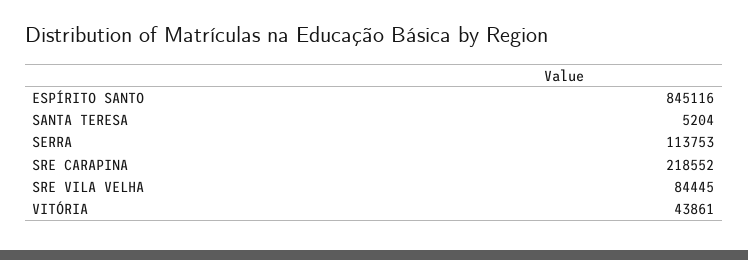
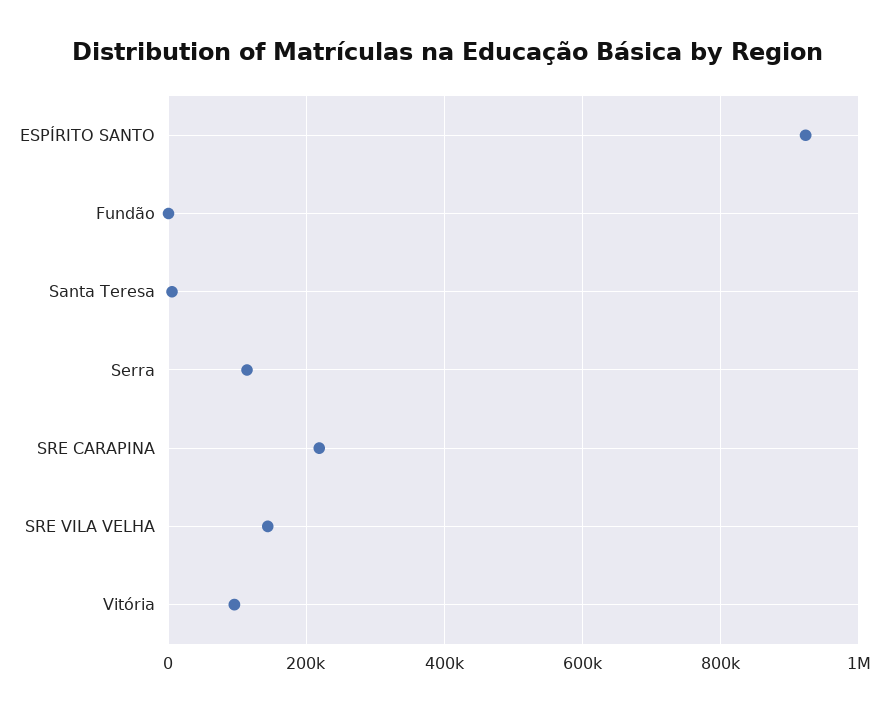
ESPÍRITO SANTO: 845116 -> 920000
SRE VILA VELHA: 84445 -> 140000
VITÓRIA: 43861 -> 100000
Fundão: none -> 0

